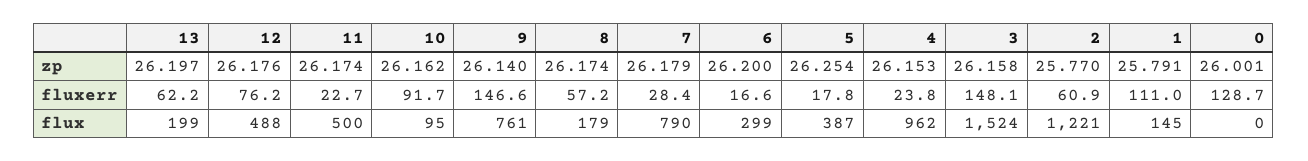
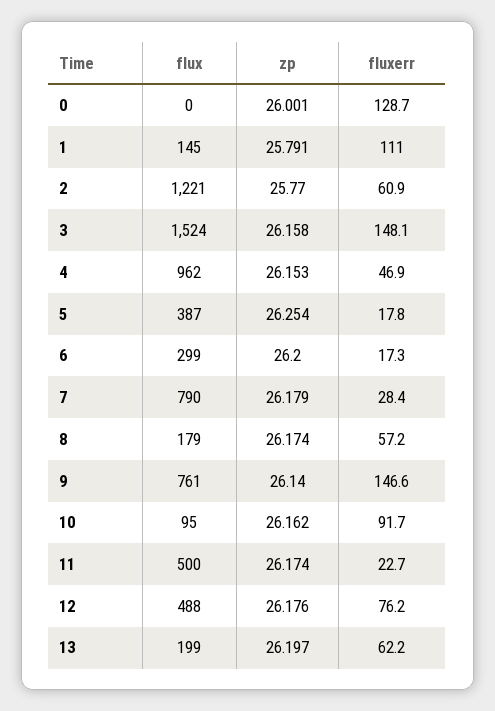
6, fluxerr: 16.6 -> 17.3
4, fluxerr: 23.8 -> 46.9

